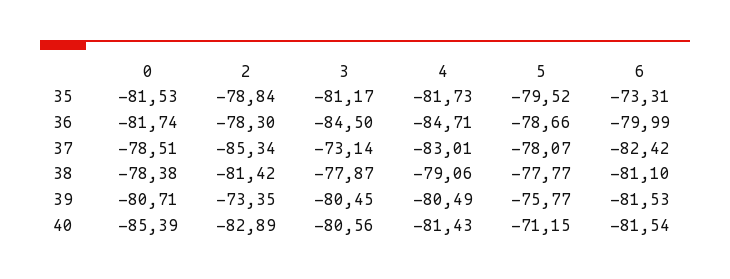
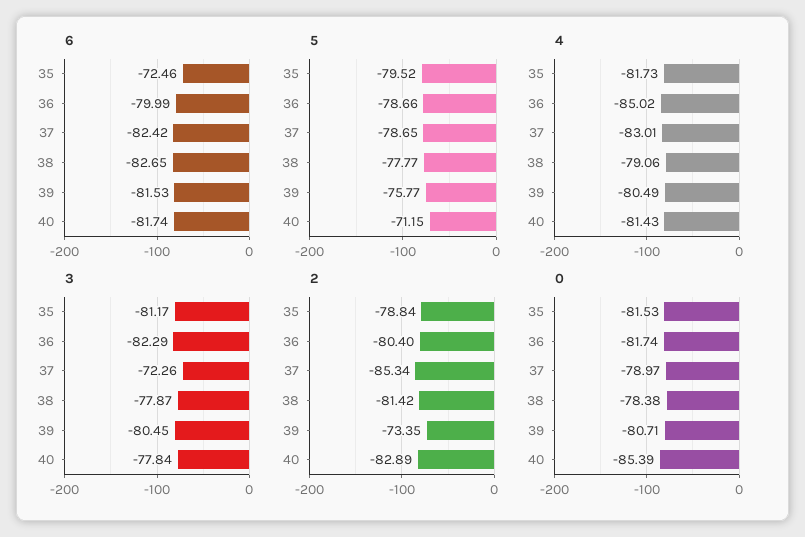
6, 35: -73.31 -> -72.46
2, 36: -78.3 -> -80.4
3, 36: -84.5 -> -82.29
4, 36: -84.71 -> -85.02
0, 37: -78.51 -> -78.97
3, 37: -73.14 -> -72.26
5, 37: -78.07 -> -78.65
6, 38: -81.1 -> -82.65
3, 40: -80.56 -> -77.84
6, 40: -81.54 -> -81.74

